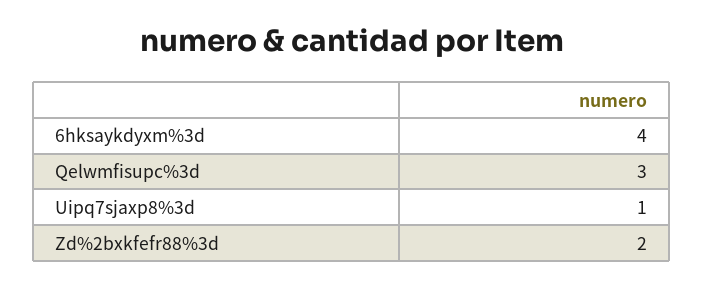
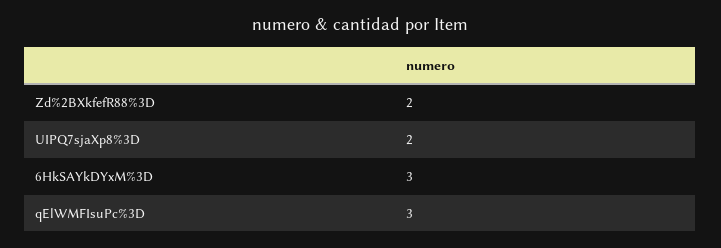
6hksaykdyxm%3d: 4 -> 3
Uipq7sjaxp8%3d: 1 -> 2

